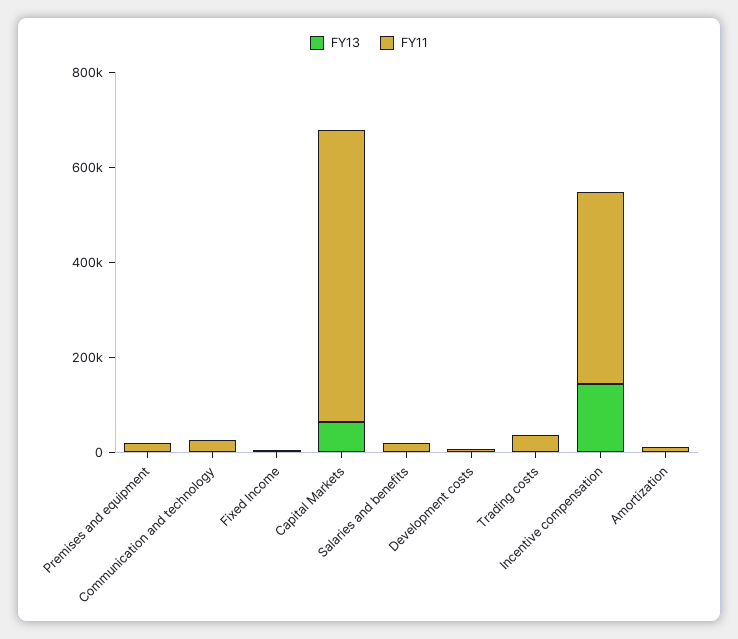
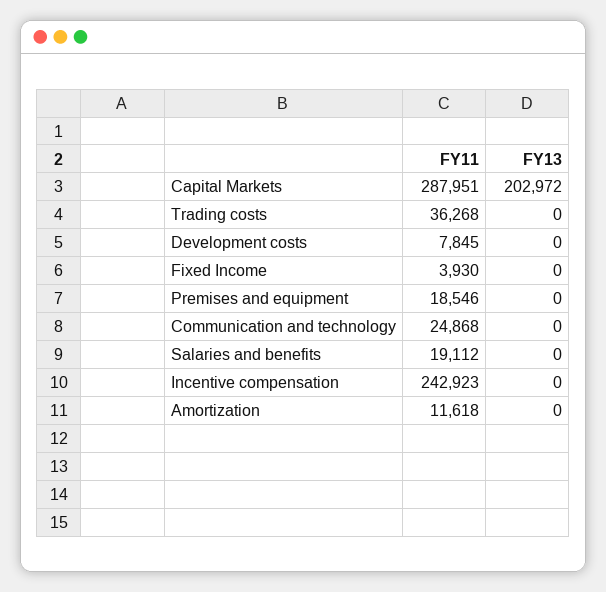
FY13, Capital Markets: 50000 -> 202972
FY11, Capital Markets: 600000 -> 287951
FY13, Incentive compensation: 150000 -> 0
FY11, Incentive compensation: 400000 -> 242923

